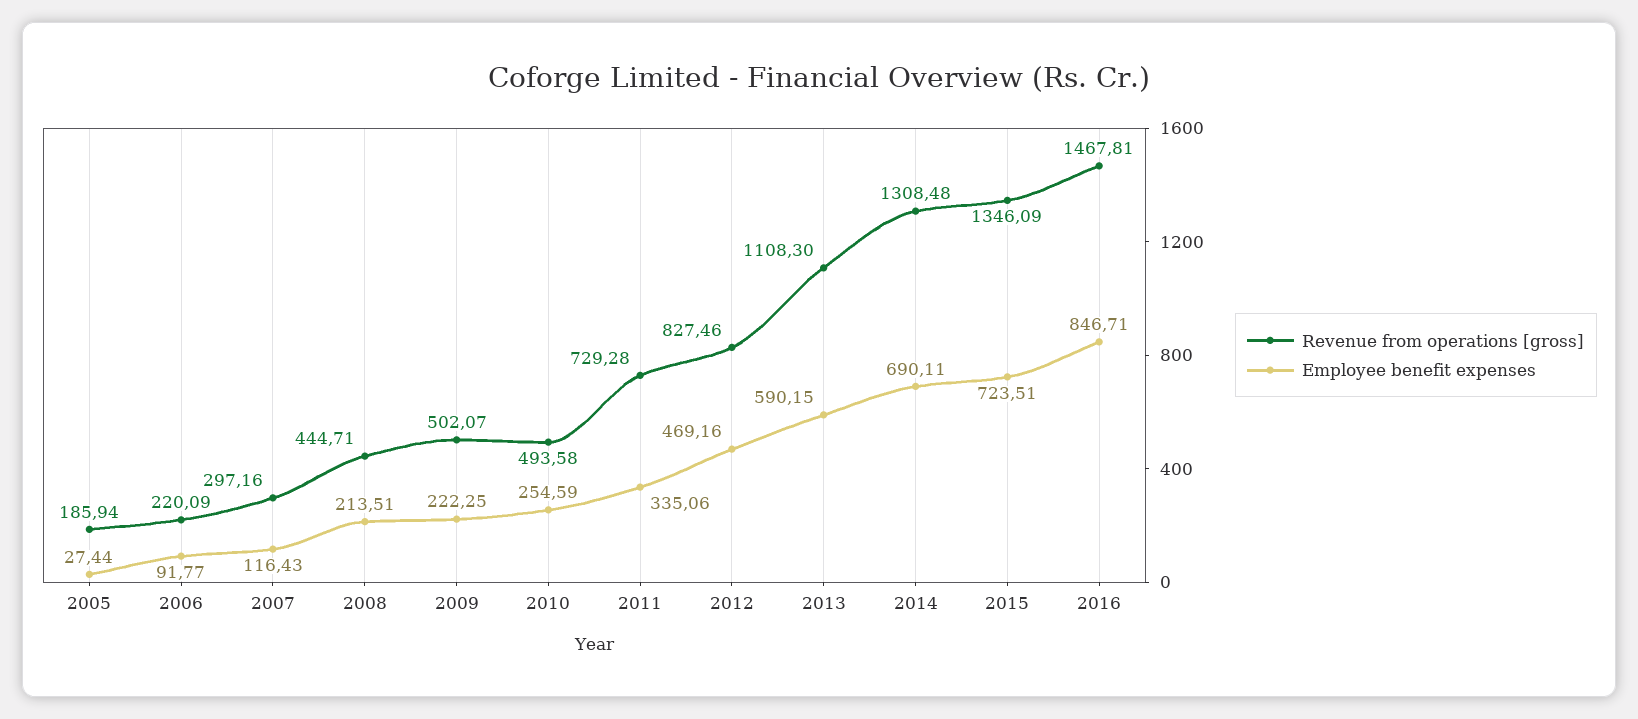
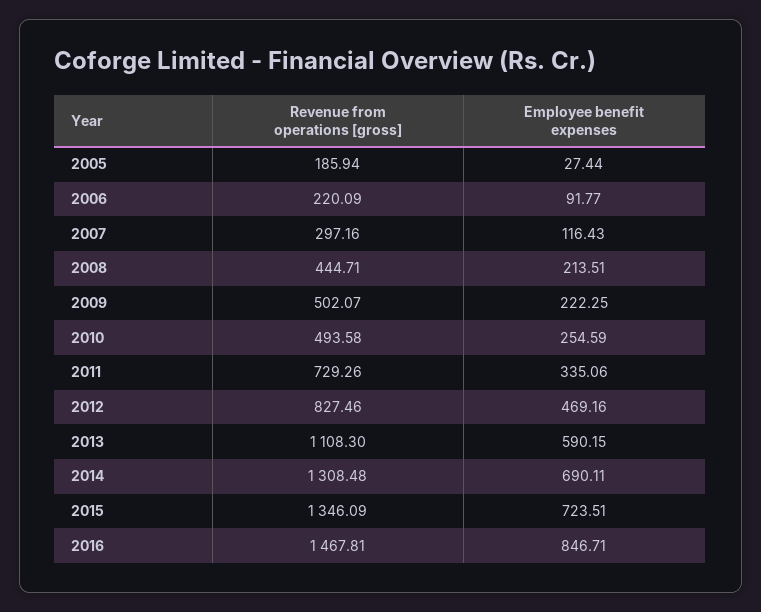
Revenue from operations [gross], 2011: 729.28 -> 729.26

